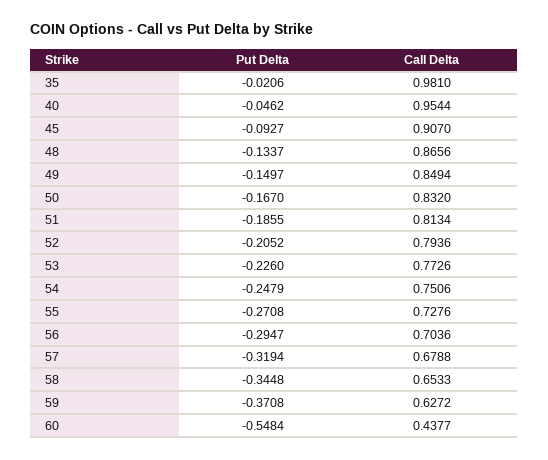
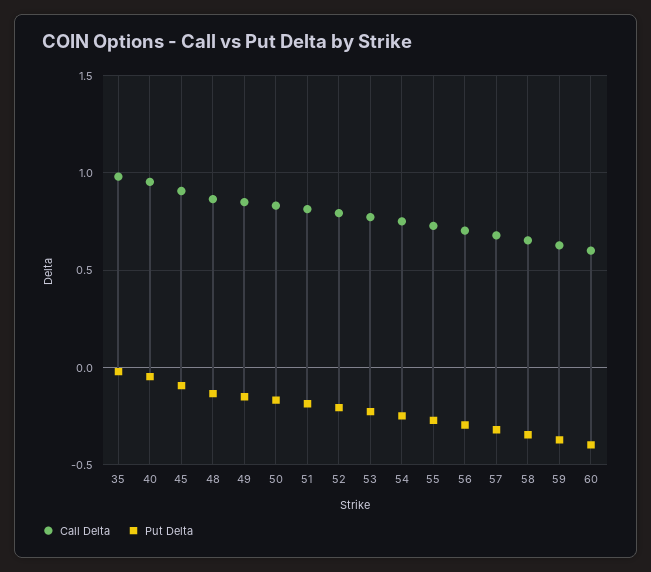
Put Delta, 60: -0.5484 -> -0.4
Call Delta, 60: 0.4377 -> 0.6

